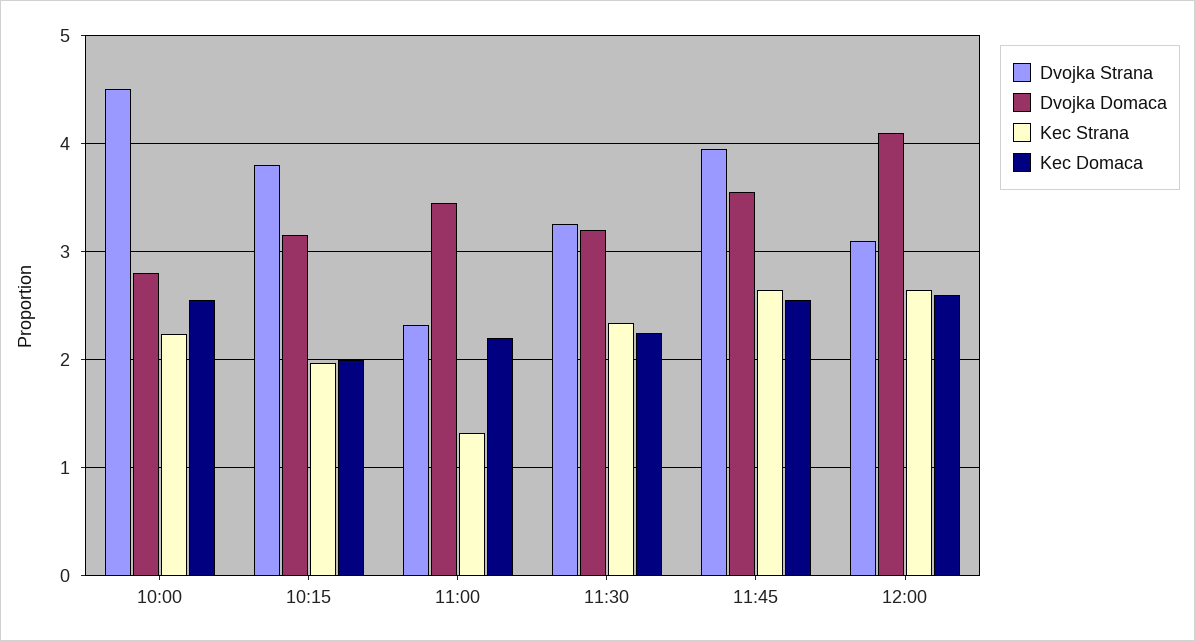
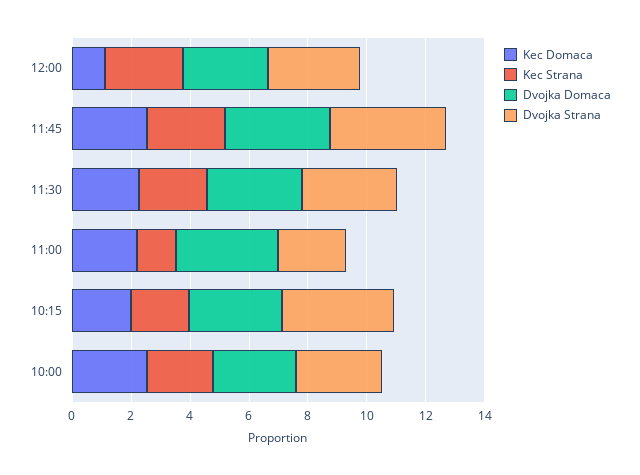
Dvojka Strana, 10:00: 4.5 -> 3
Dvojka Domaca, 12:00: 4.1 -> 3
Kec Domaca, 12:00: 2.6 -> 1

